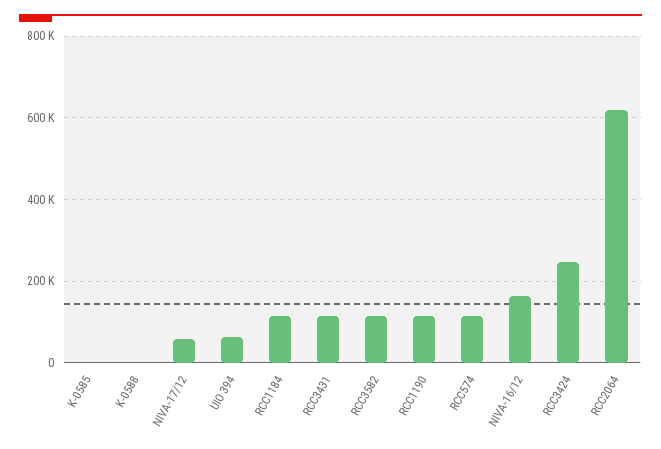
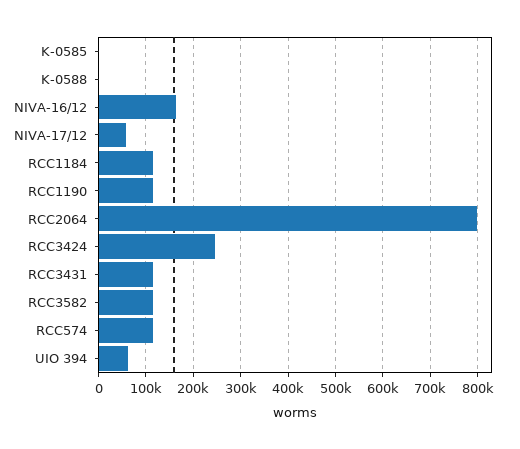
RCC2064: 620000 -> 800000

